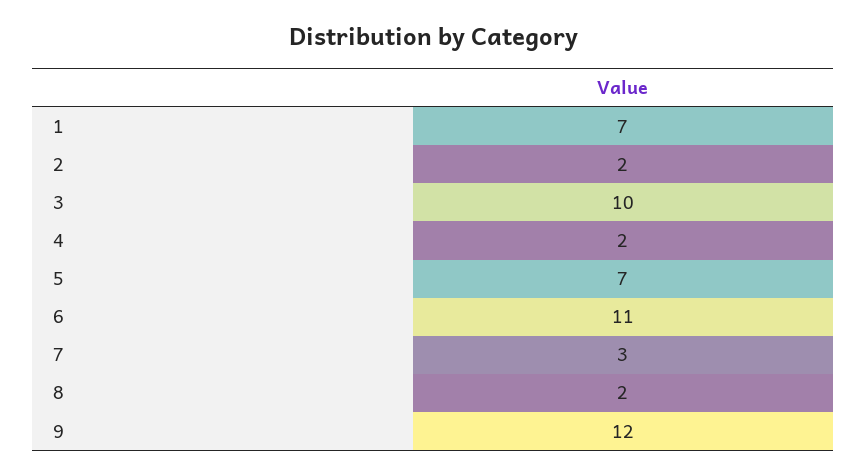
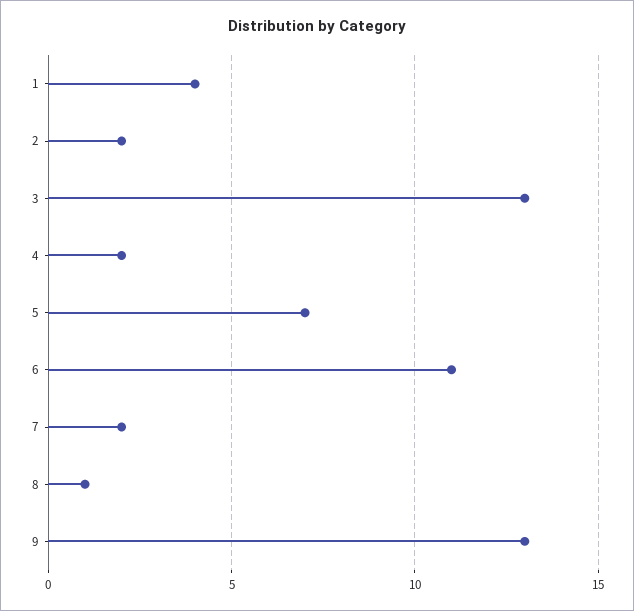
1: 7 -> 4
3: 10 -> 13
7: 3 -> 2
8: 2 -> 1
9: 12 -> 13

